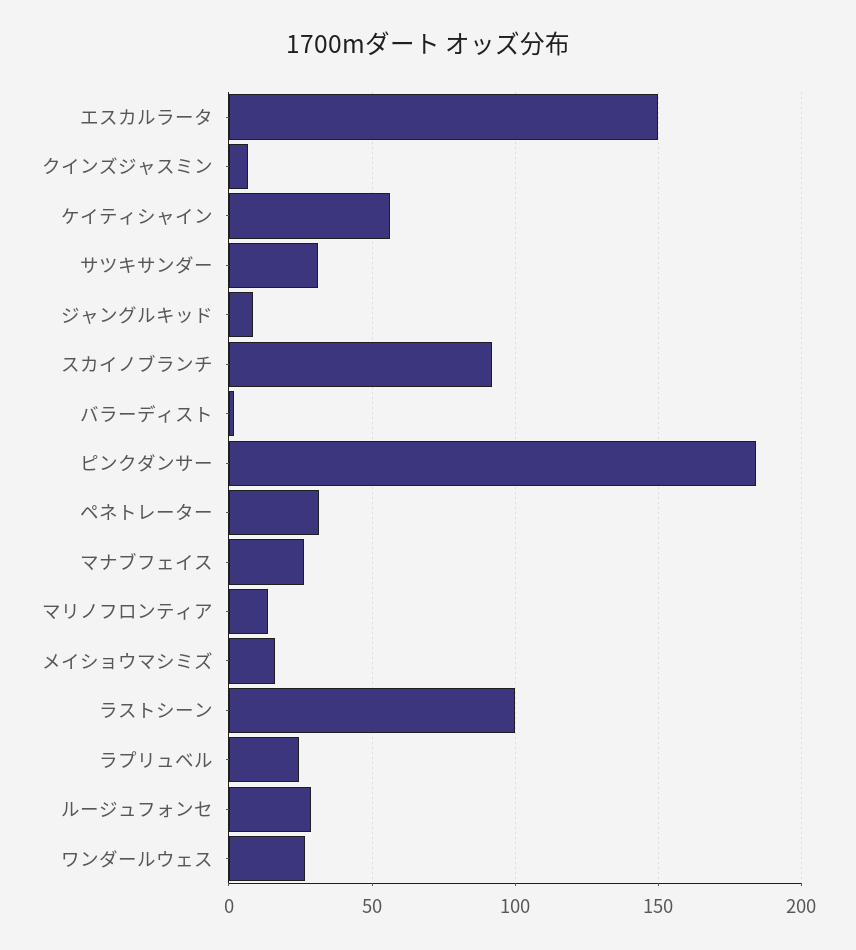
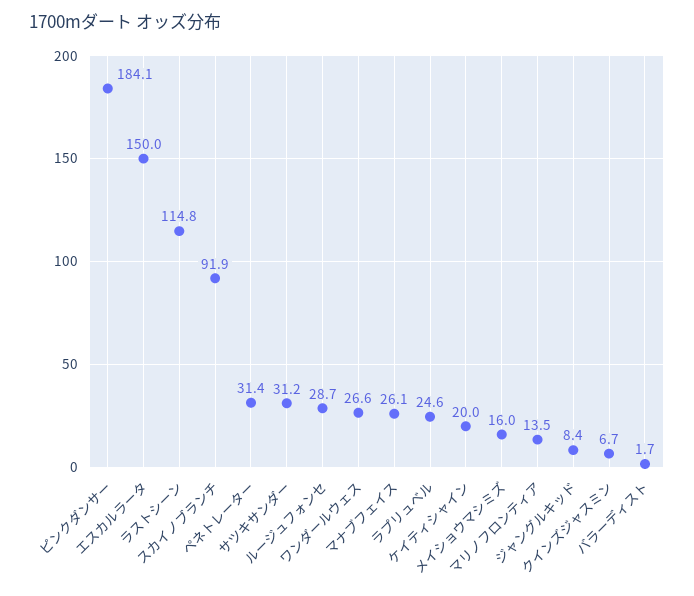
ケイティシャイン: 55 -> 20
ラストシーン: 100 -> 114.8

